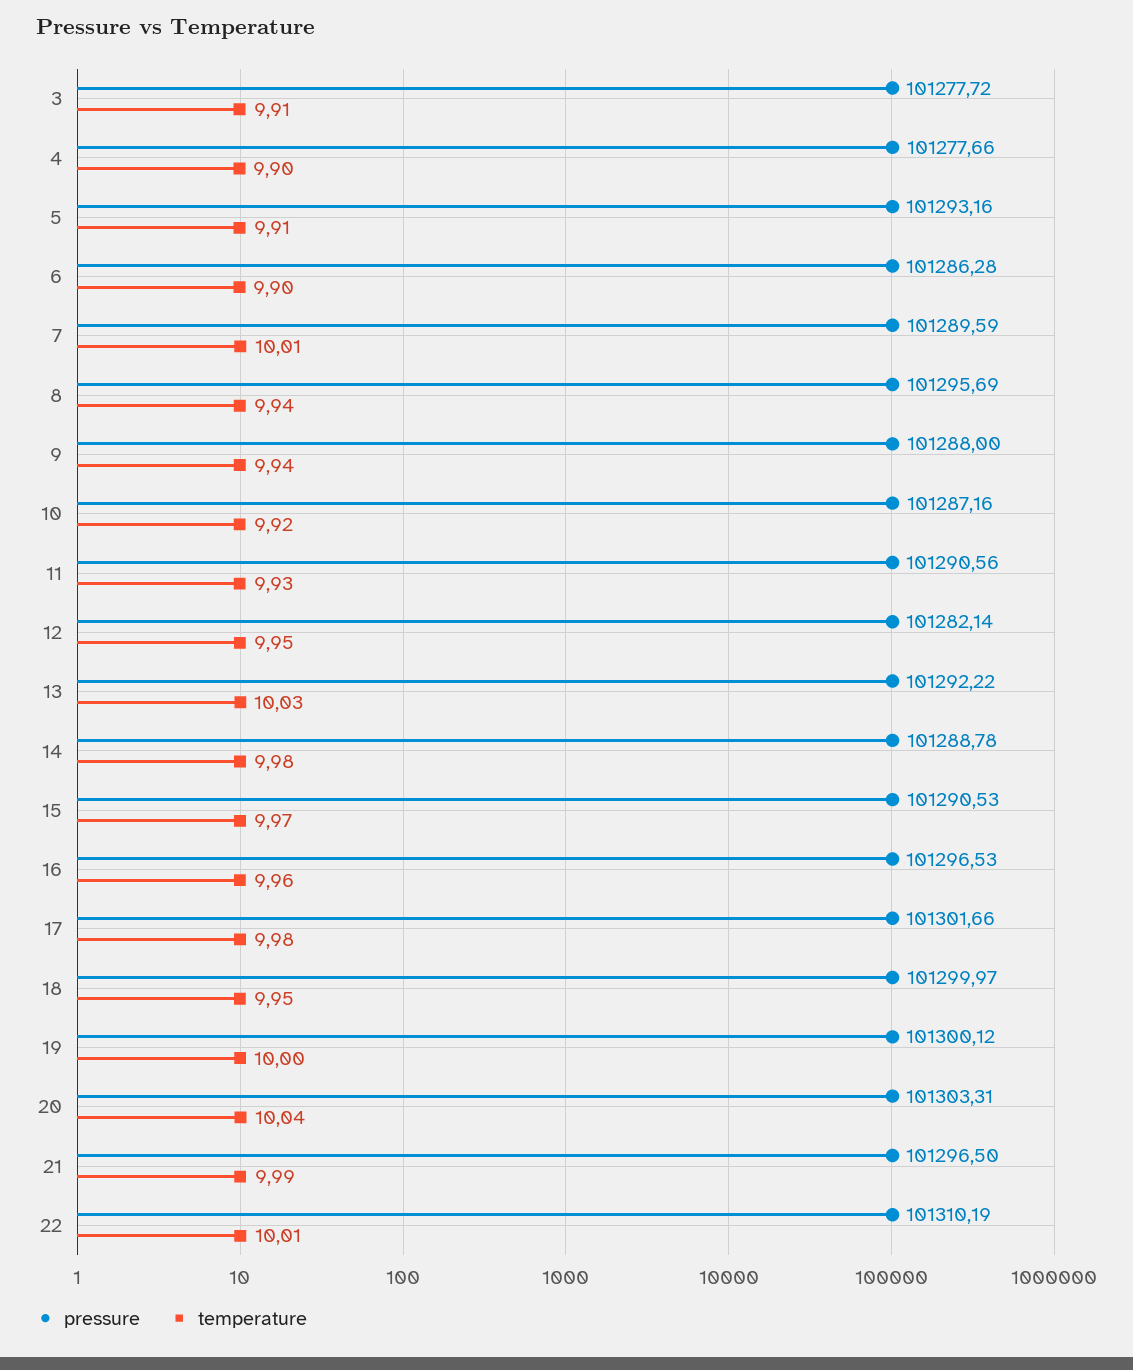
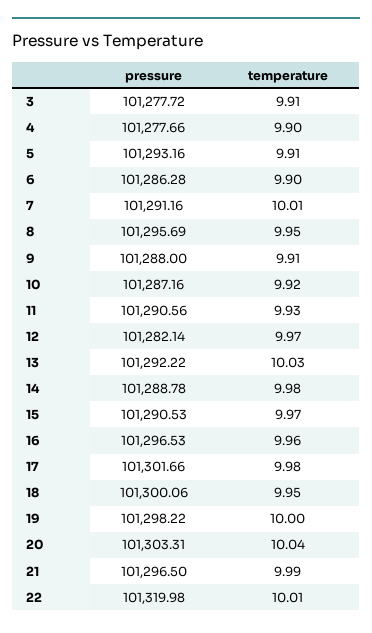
pressure, 7: 101289.59 -> 101291.16
temperature, 8: 9.94 -> 9.95
temperature, 9: 9.94 -> 9.91
temperature, 12: 9.95 -> 9.97
pressure, 18: 101299.97 -> 101300.06
pressure, 19: 101300.12 -> 101298.22
pressure, 22: 101310.19 -> 101319.98

